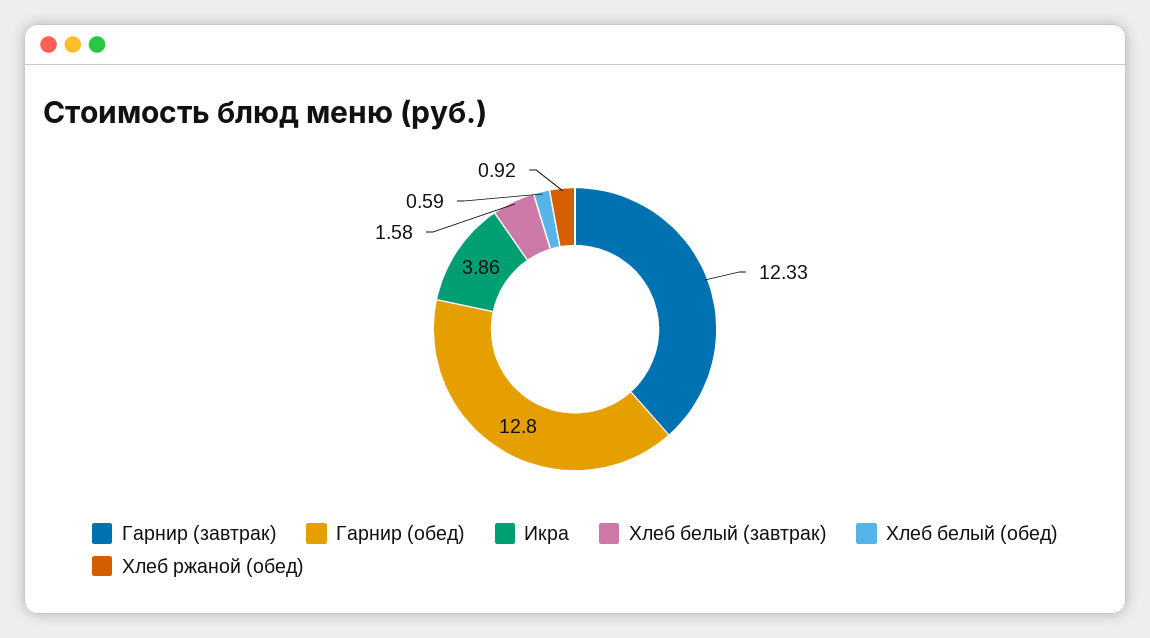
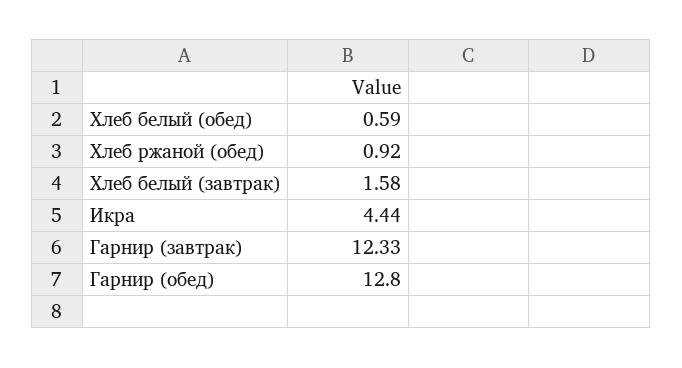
Икра: 3.86 -> 4.44

